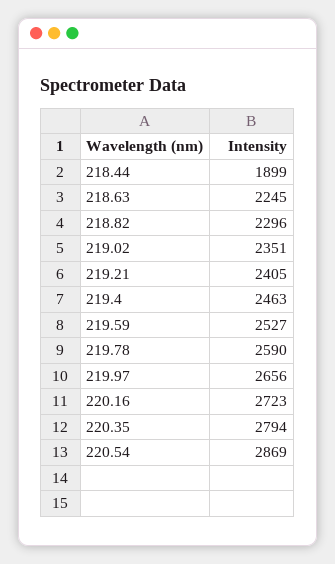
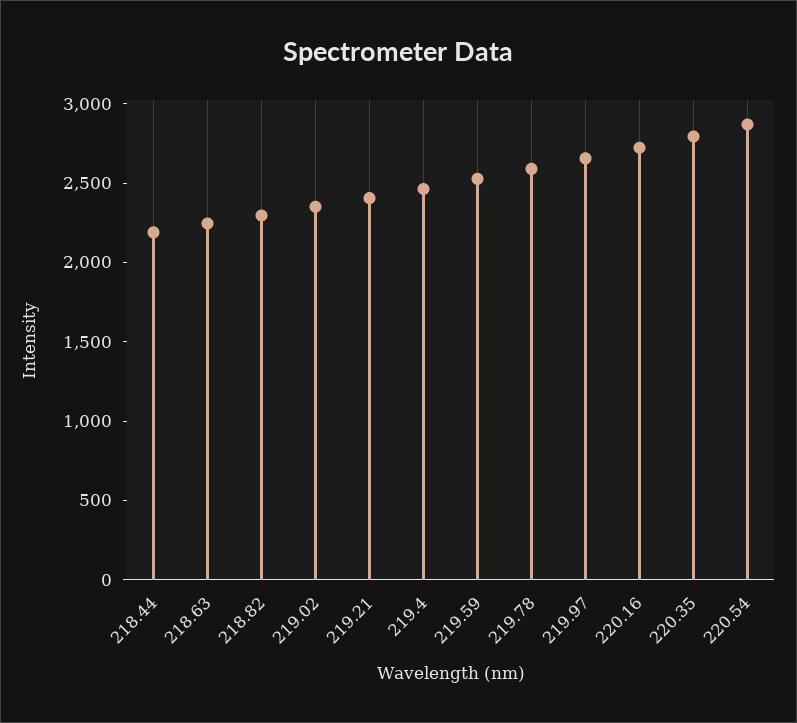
218.44: 1899 -> 2200

